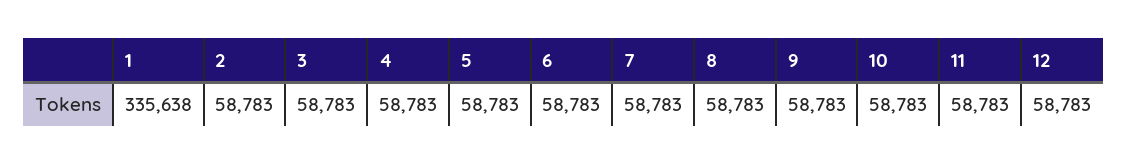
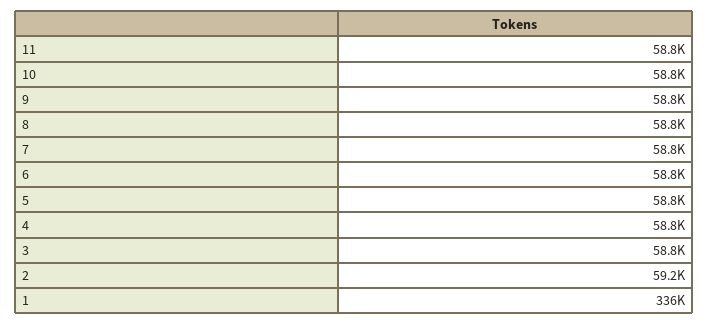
2: 58783 -> 59200
12: 58783 -> none

